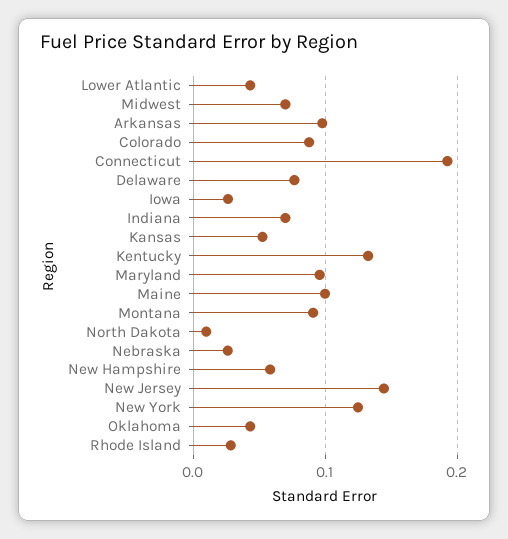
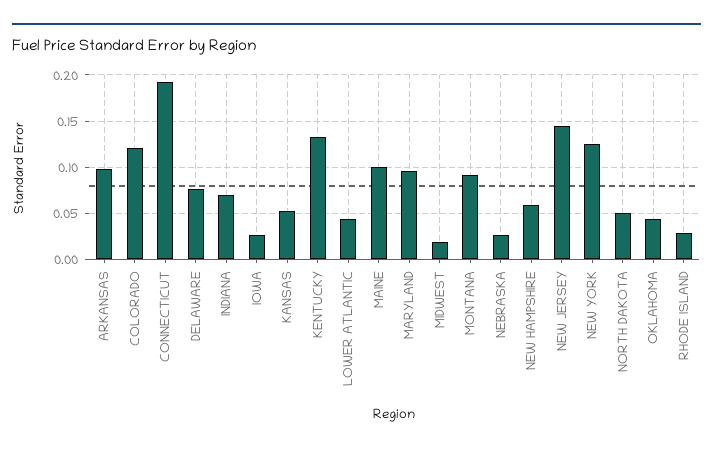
Midwest: 0.07 -> 0.02
Colorado: 0.09 -> 0.12
North Dakota: 0.01 -> 0.05

